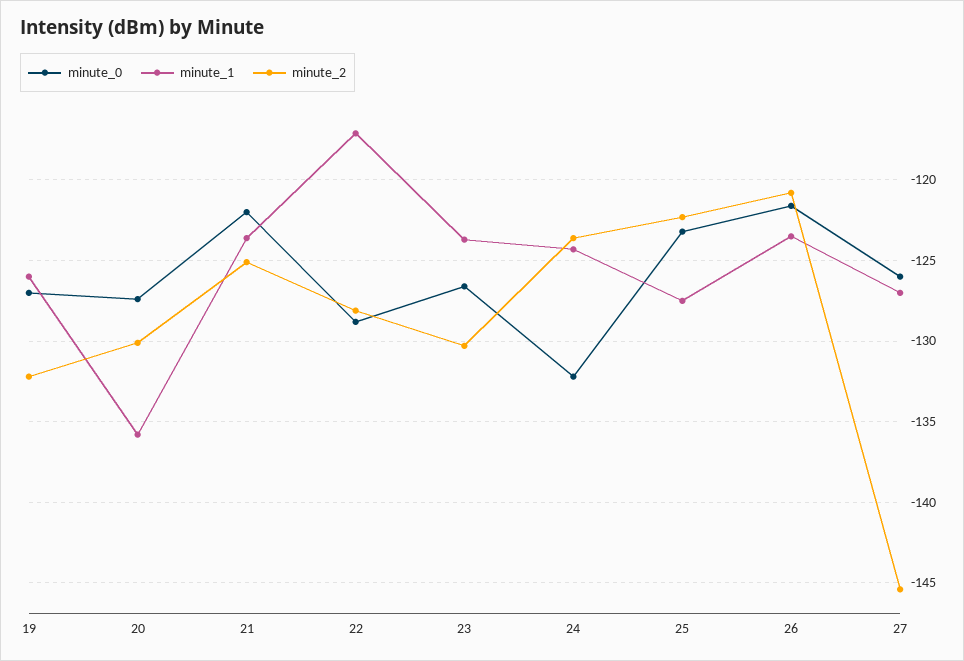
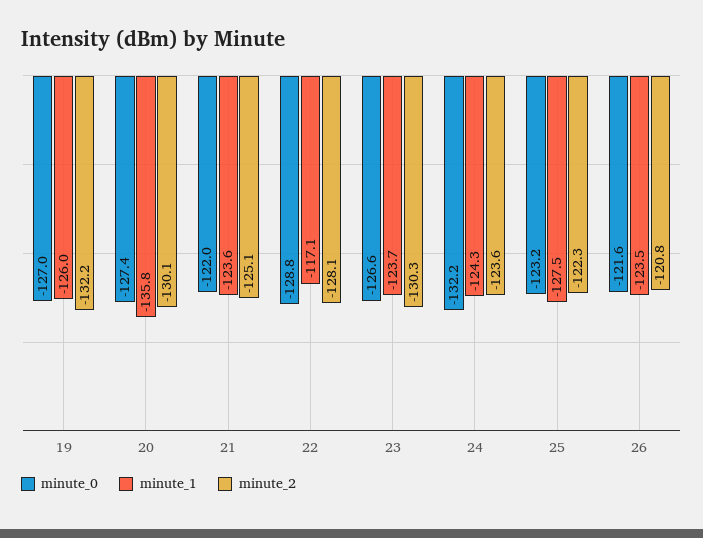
minute_0, 27: -126 -> none
minute_1, 27: -127 -> none
minute_2, 27: -145.5 -> none

